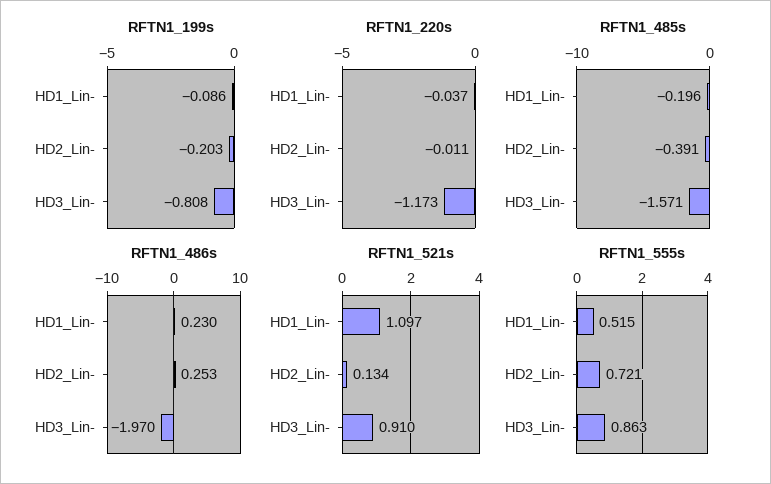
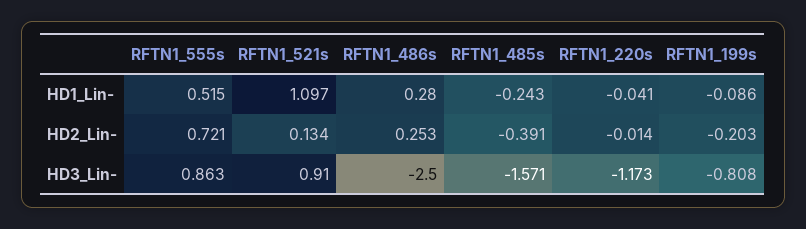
RFTN1_220s, HD1_Lin-: -0.037 -> -0.041
RFTN1_220s, HD2_Lin-: -0.011 -> -0.014
RFTN1_485s, HD1_Lin-: -0.196 -> -0.243
RFTN1_486s, HD1_Lin-: 0.23 -> 0.28
RFTN1_486s, HD3_Lin-: -1.97 -> -2.5

